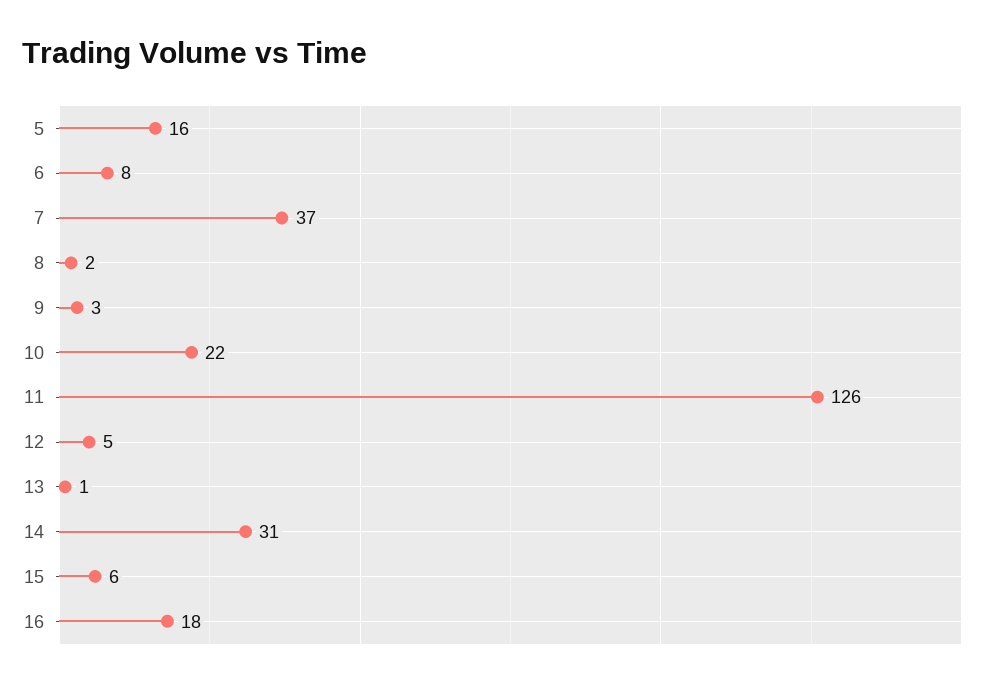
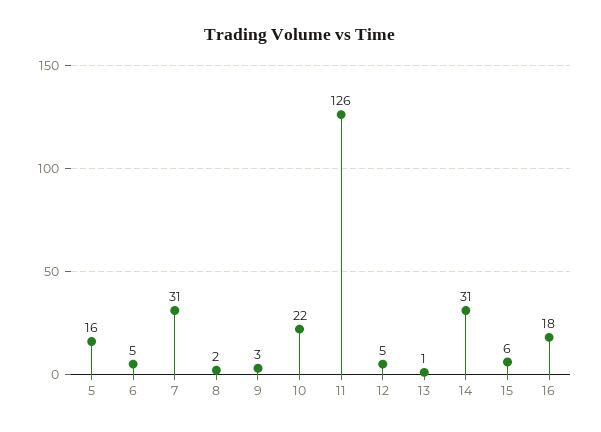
6: 8 -> 5
7: 37 -> 31

